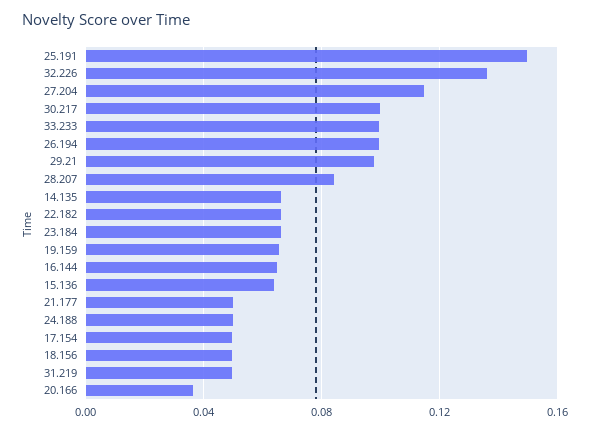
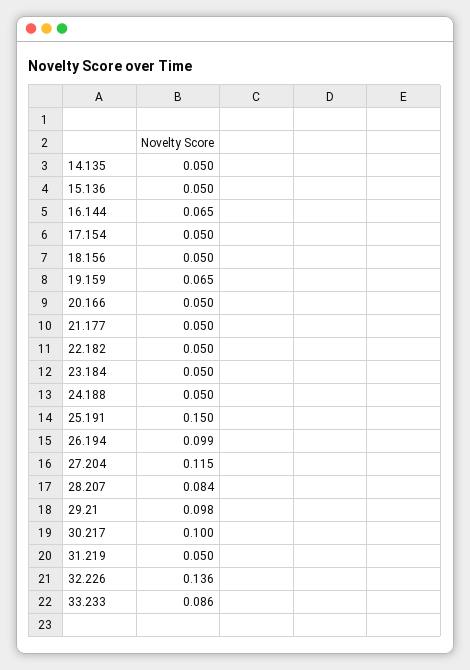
33.233: 0.1 -> 0.086
14.135: 0.065 -> 0.05
22.182: 0.065 -> 0.05
23.184: 0.065 -> 0.05
15.136: 0.065 -> 0.05
20.166: 0.035 -> 0.05

